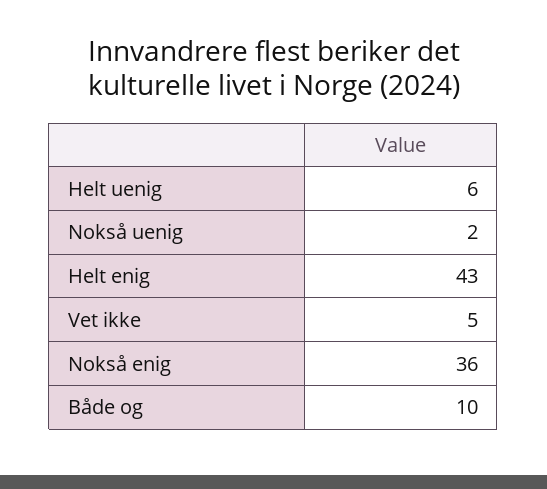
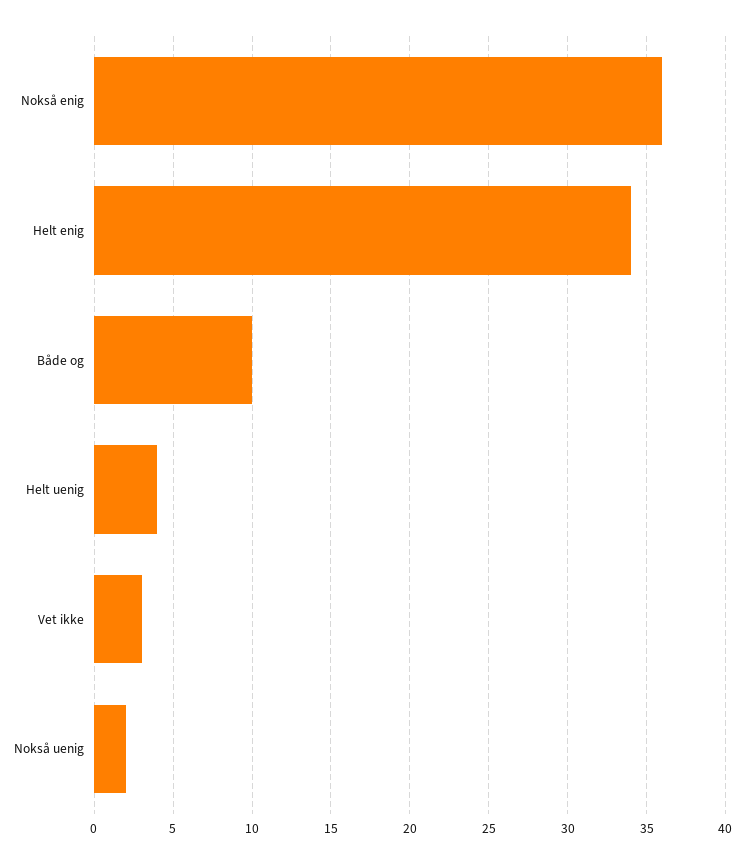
Helt uenig: 6 -> 4
Helt enig: 43 -> 34
Vet ikke: 5 -> 3

